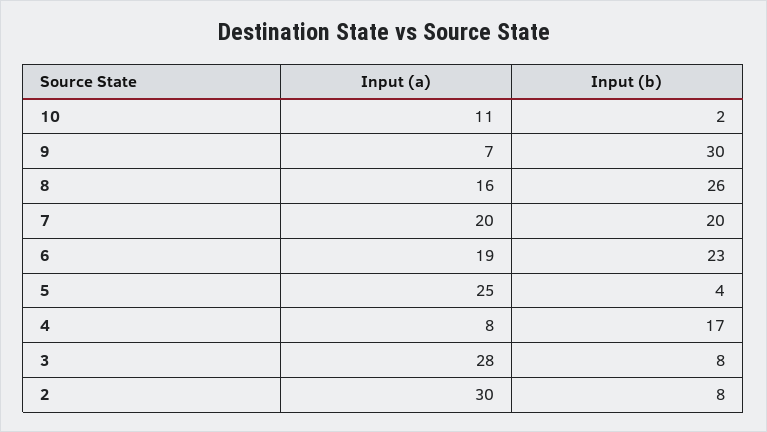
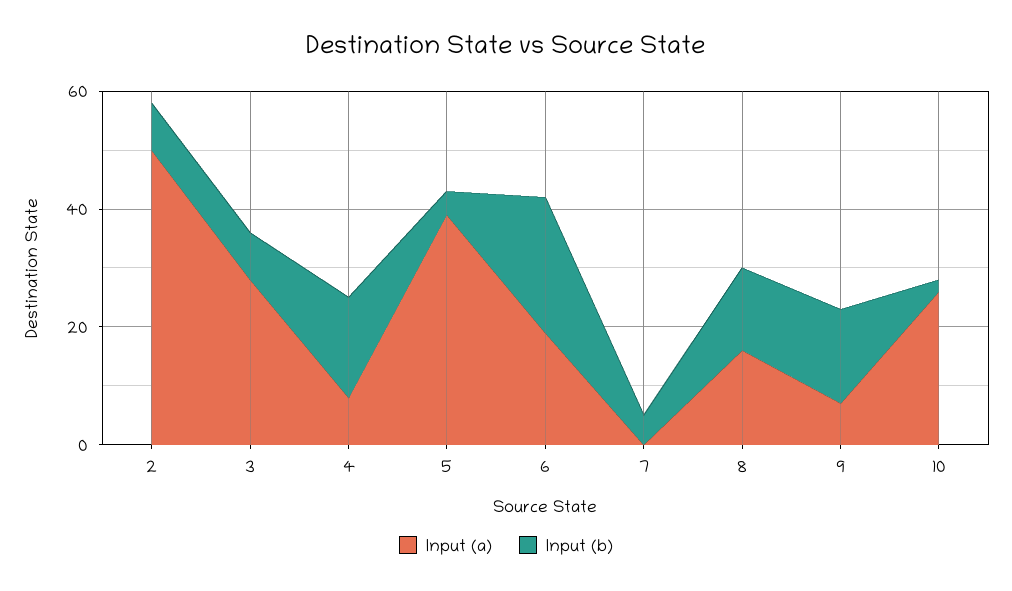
Input (a), 10: 11 -> 25
Input (b), 9: 30 -> 15
Input (b), 8: 26 -> 15
Input (a), 7: 20 -> 0
Input (b), 7: 20 -> 5
Input (a), 5: 25 -> 40
Input (a), 2: 30 -> 50

